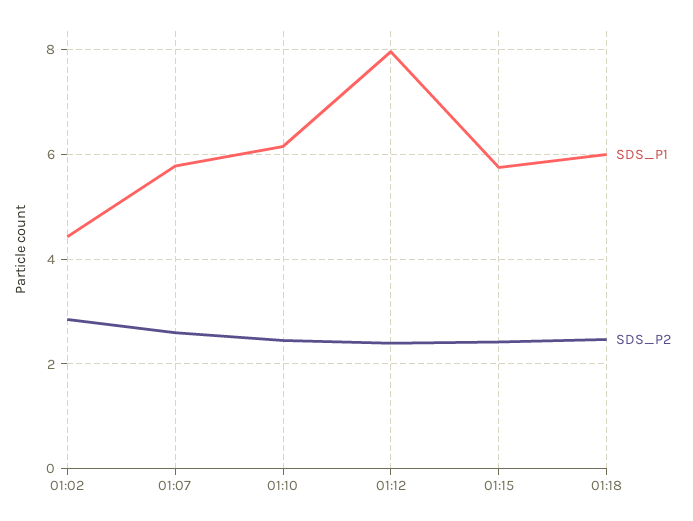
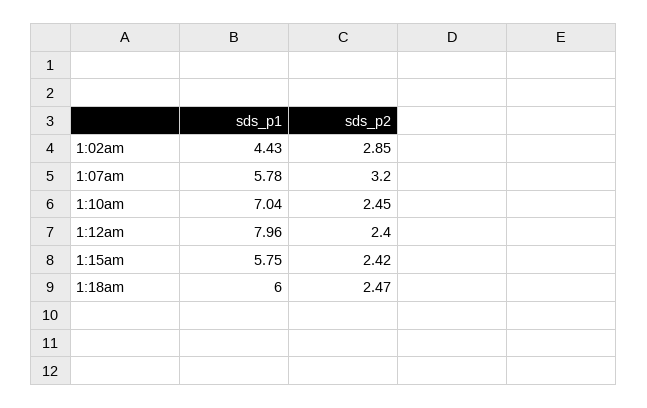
SDS_P2, 01:07: 2.6 -> 3.2
SDS_P1, 01:10: 6.2 -> 7.04

